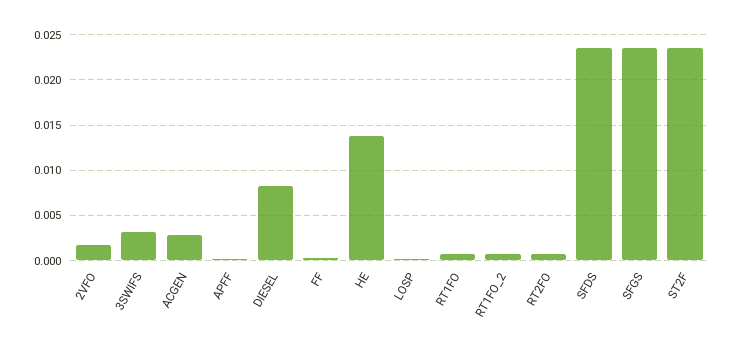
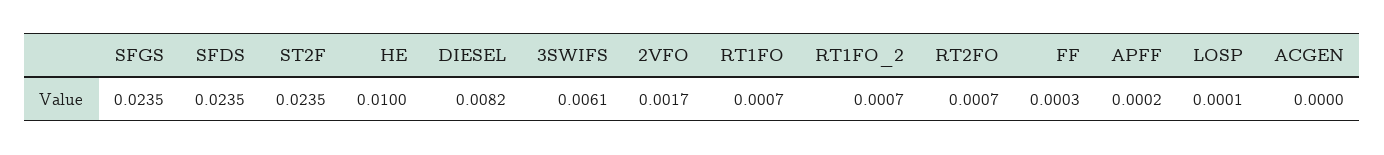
3SWIFS: 0.003 -> 0.0061
ACGEN: 0.003 -> 0
HE: 0.014 -> 0.01

